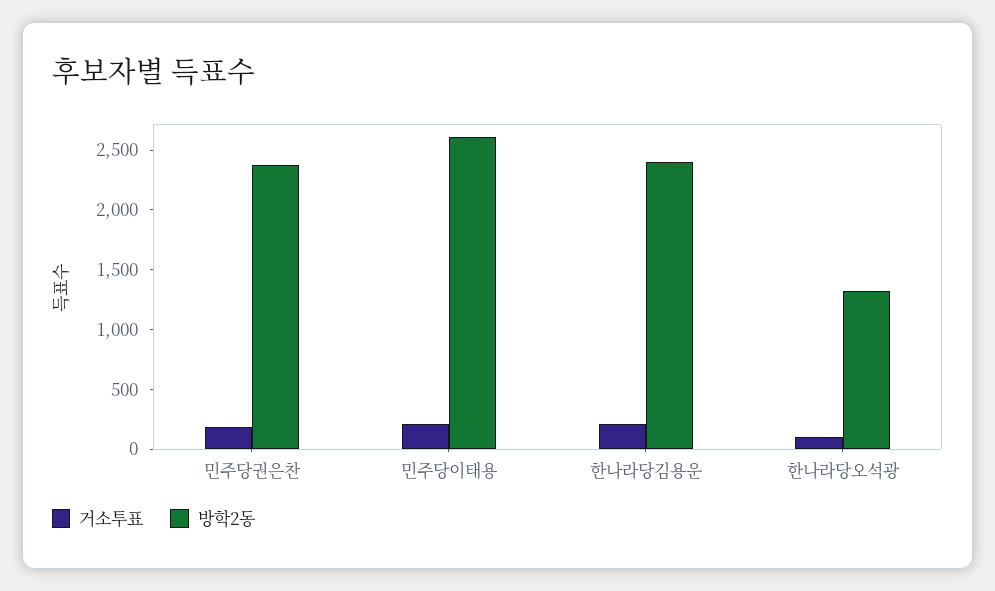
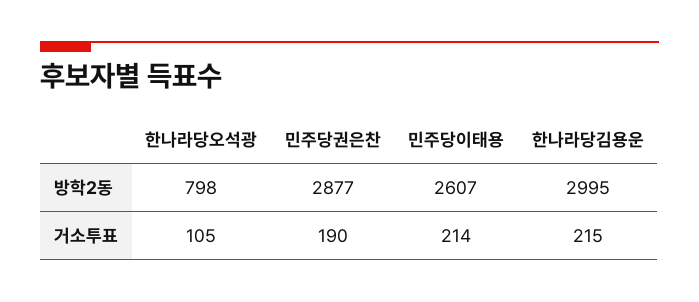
방학2동, 민주당권은찬: 2400 -> 2877
방학2동, 한나라당김용운: 2400 -> 2995
방학2동, 한나라당오석광: 1300 -> 798

